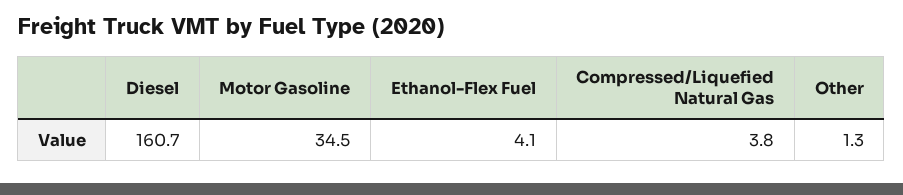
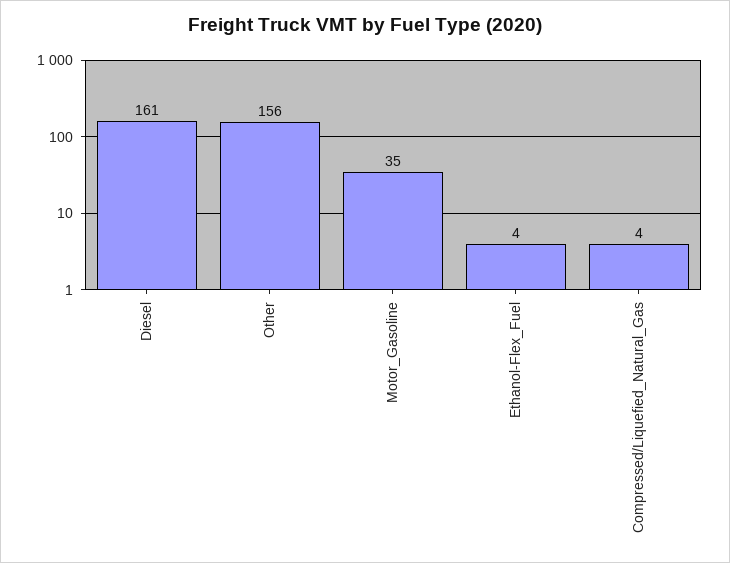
Other: 1.3 -> 156

